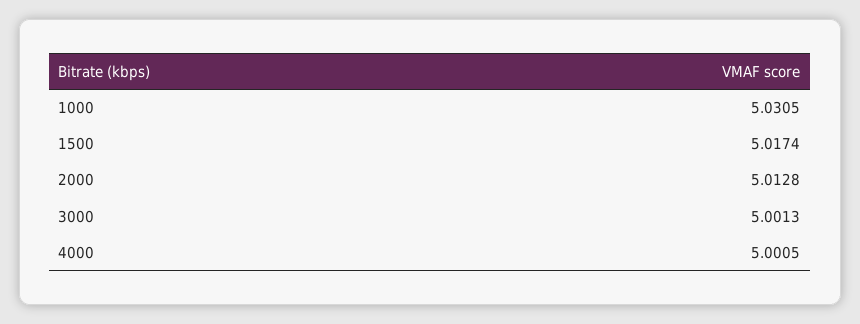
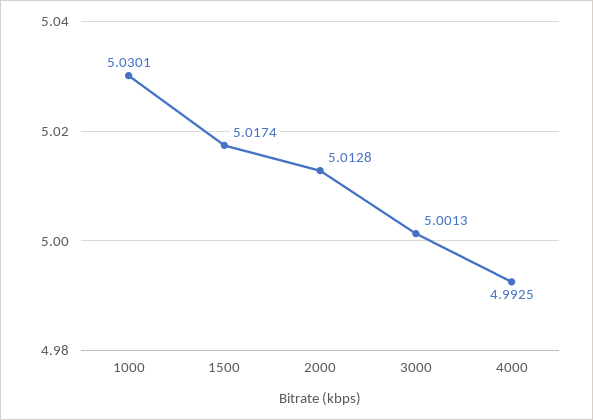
1000: 5.0305 -> 5.0301
4000: 5.0005 -> 4.9925

